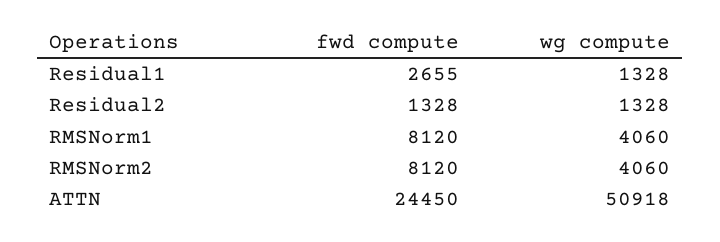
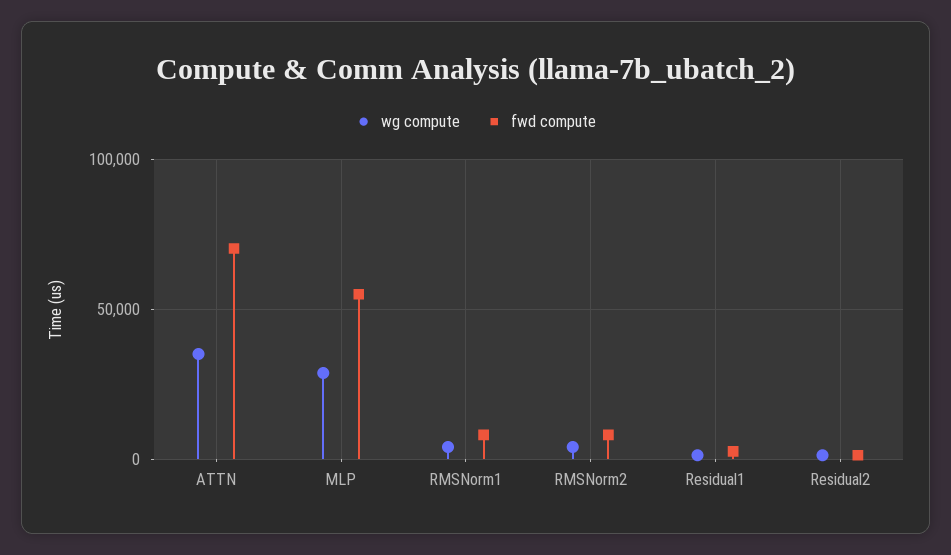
fwd compute, ATTN: 24450 -> 70000
wg compute, ATTN: 50918 -> 35000
wg compute, MLP: none -> 30000
fwd compute, MLP: none -> 55000

